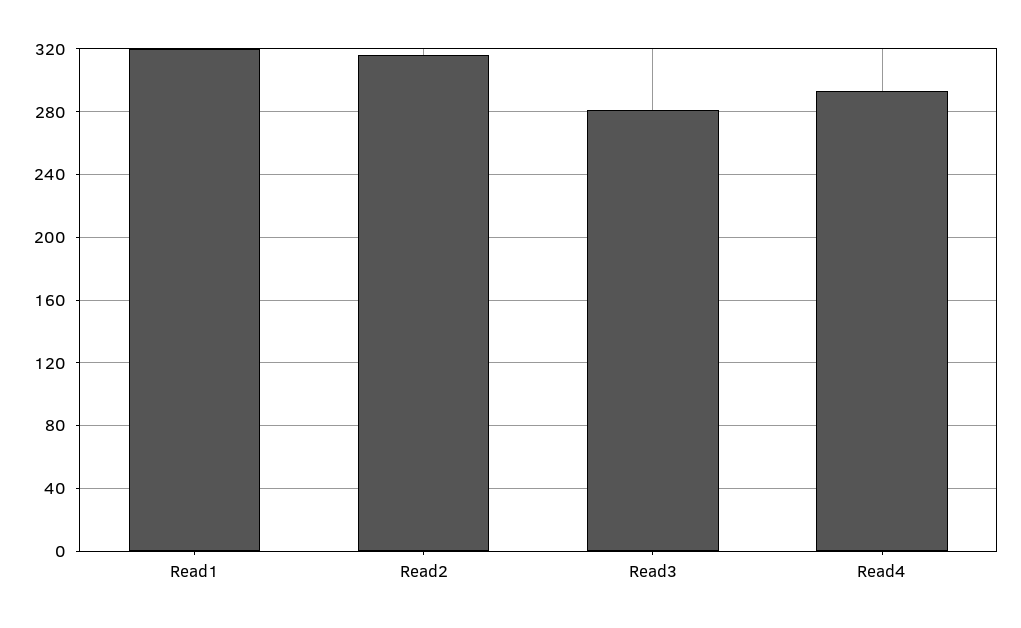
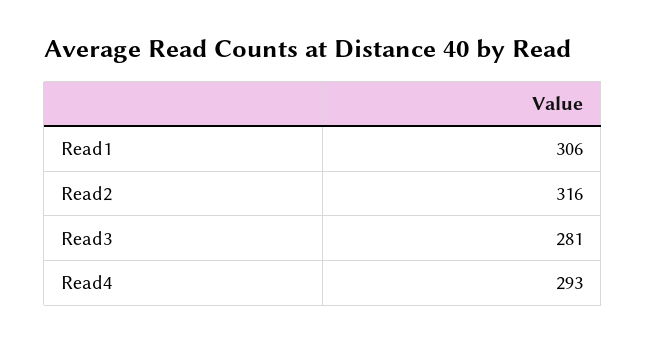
Read1: 320 -> 306

